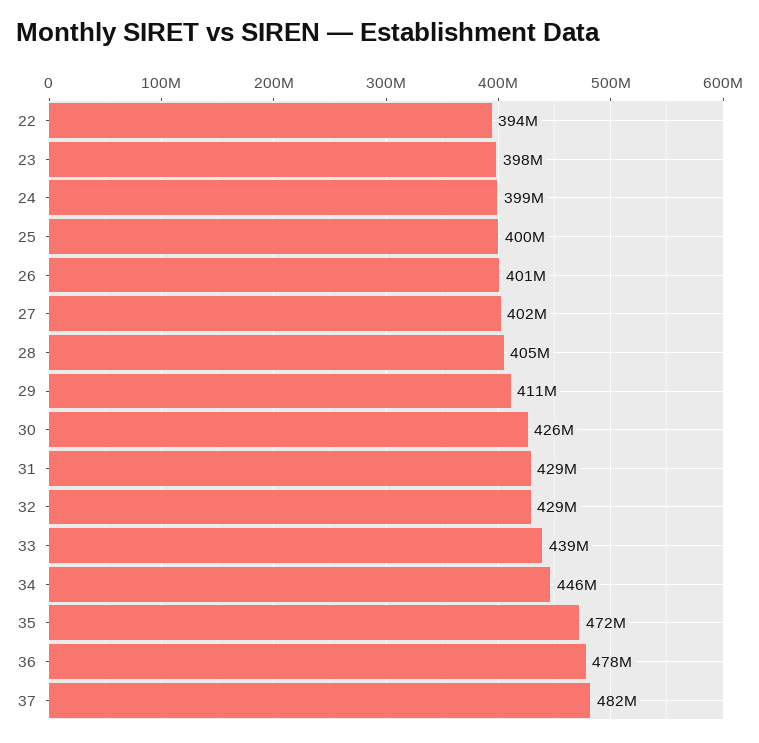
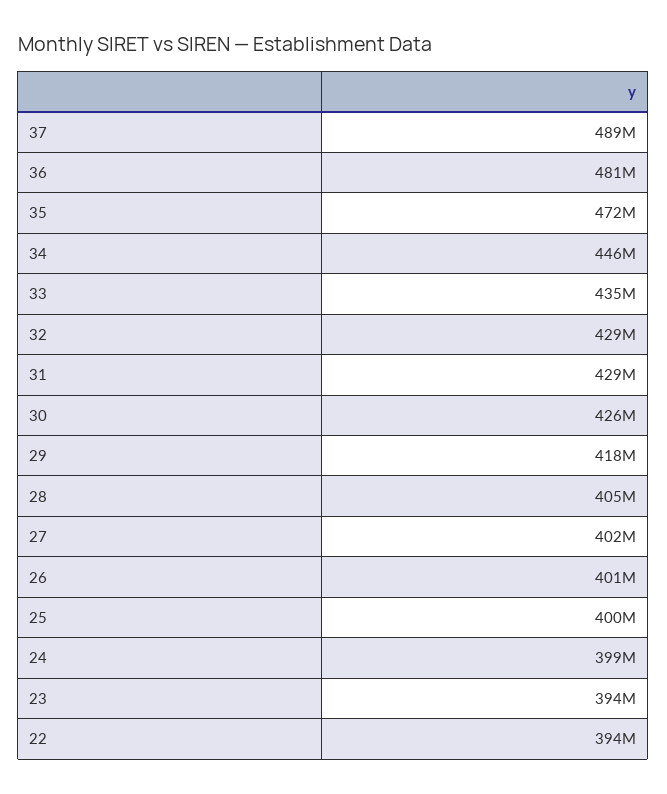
23: 398000000 -> 394000000
29: 411000000 -> 418000000
33: 439000000 -> 435000000
36: 478000000 -> 481000000
37: 482000000 -> 489000000

